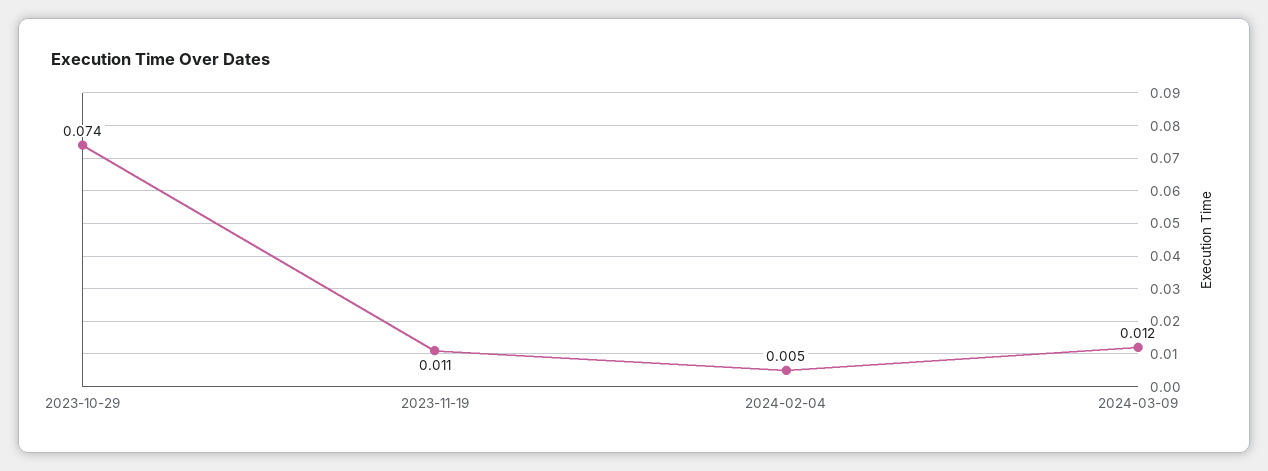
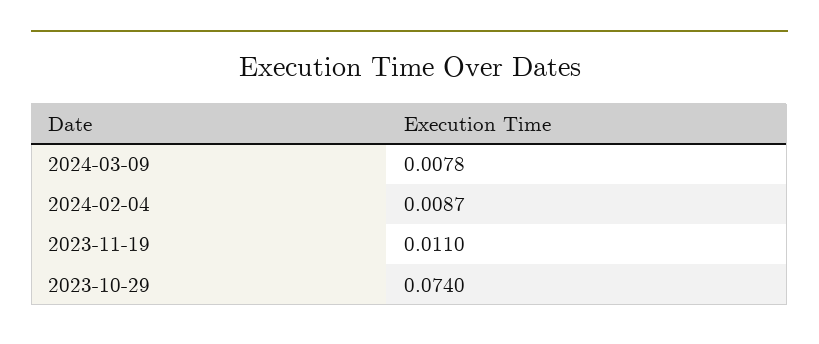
2024-02-04: 0.005 -> 0.0087
2024-03-09: 0.012 -> 0.0078

